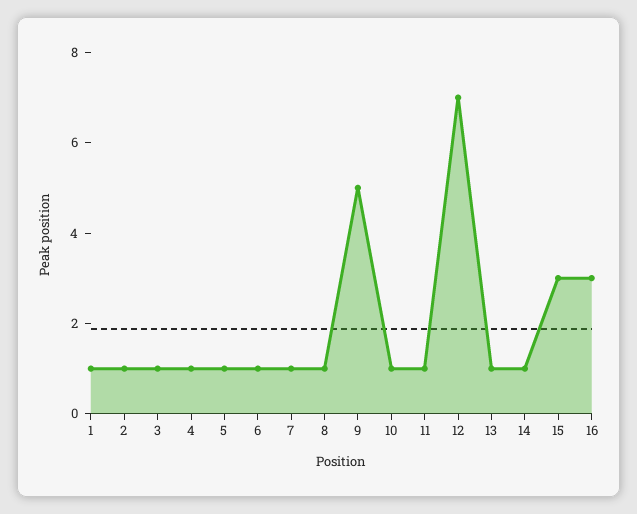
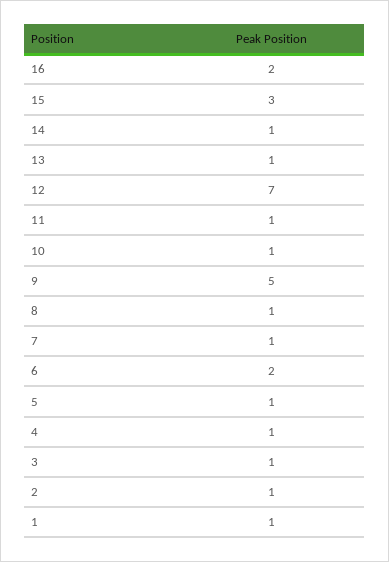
6: 1 -> 2
16: 3 -> 2

